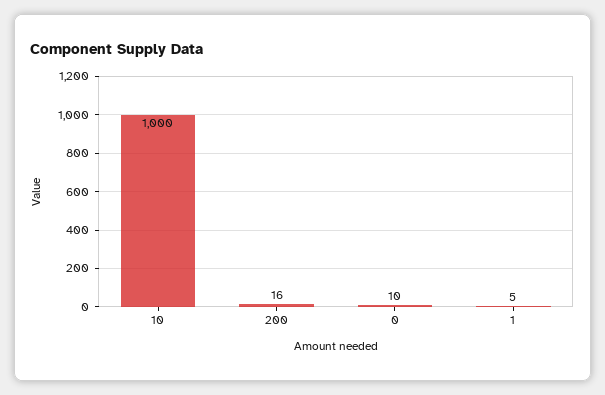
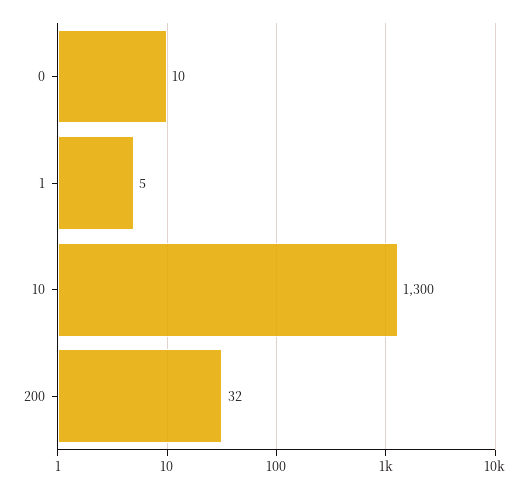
10: 1000 -> 1300
200: 16 -> 32

